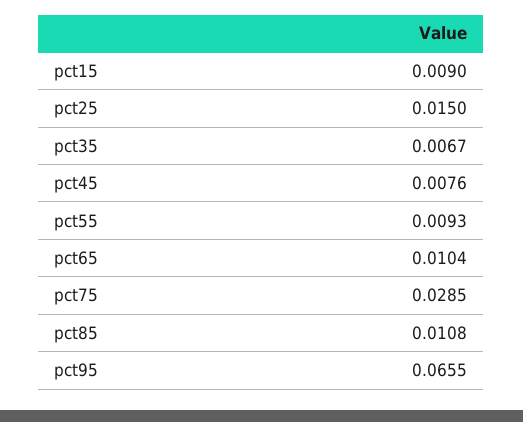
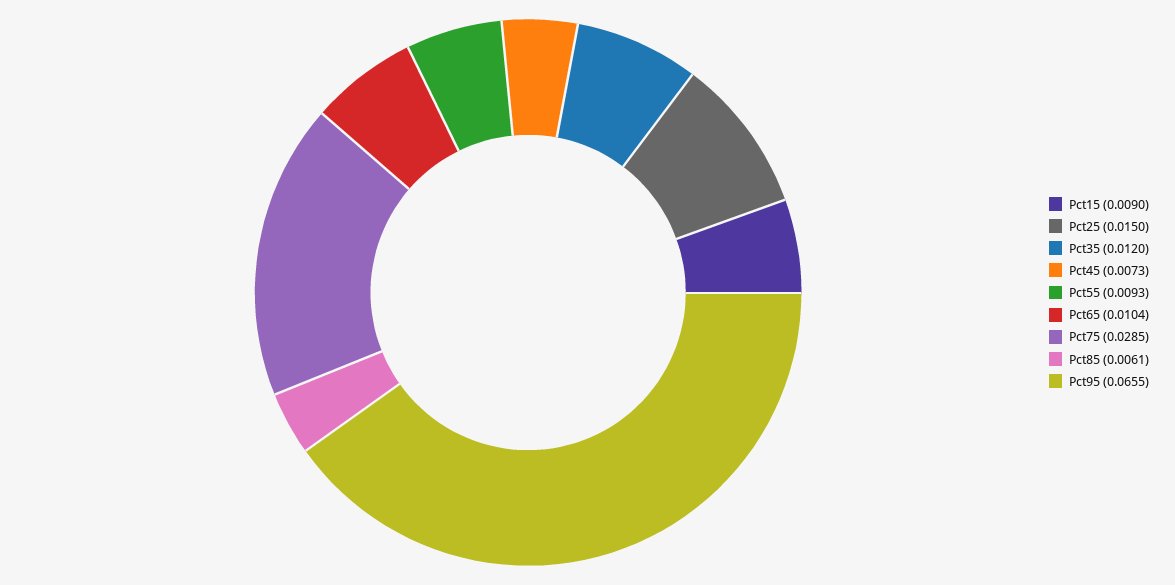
pct35: 0.0067 -> 0.012
pct45: 0.0076 -> 0.0073
pct85: 0.0108 -> 0.0061

